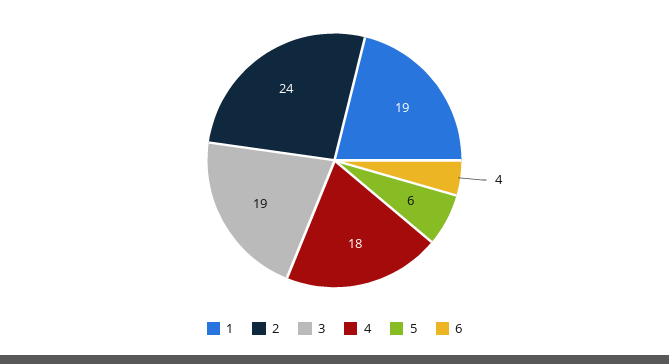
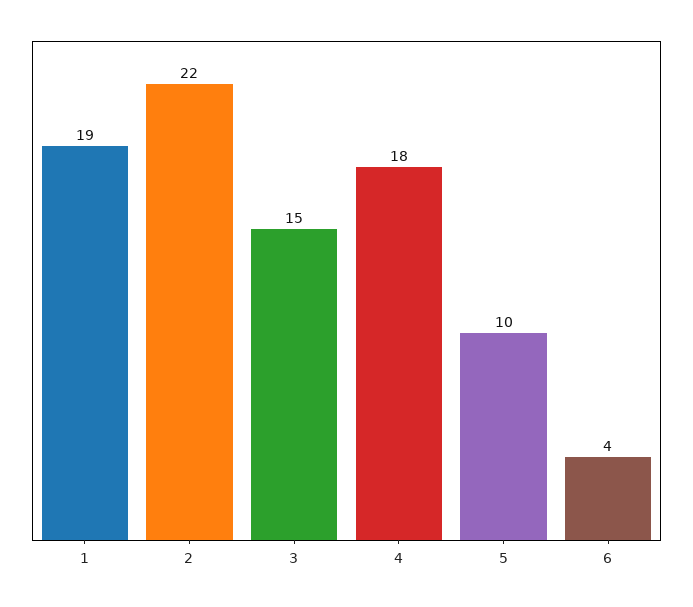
2: 24 -> 22
3: 19 -> 15
5: 6 -> 10

